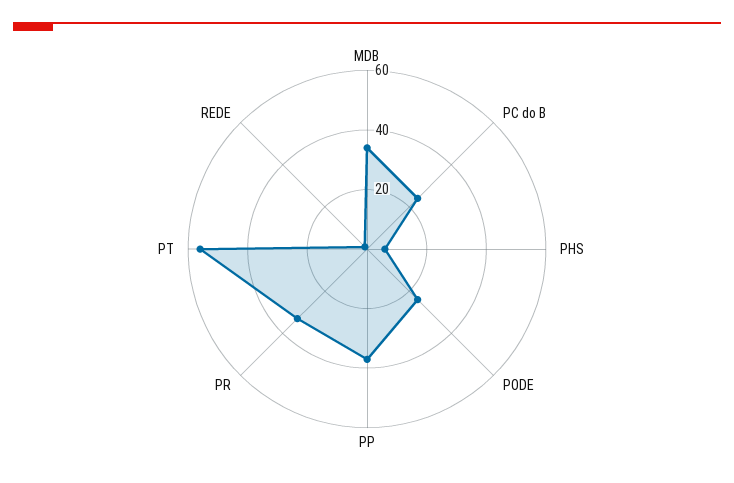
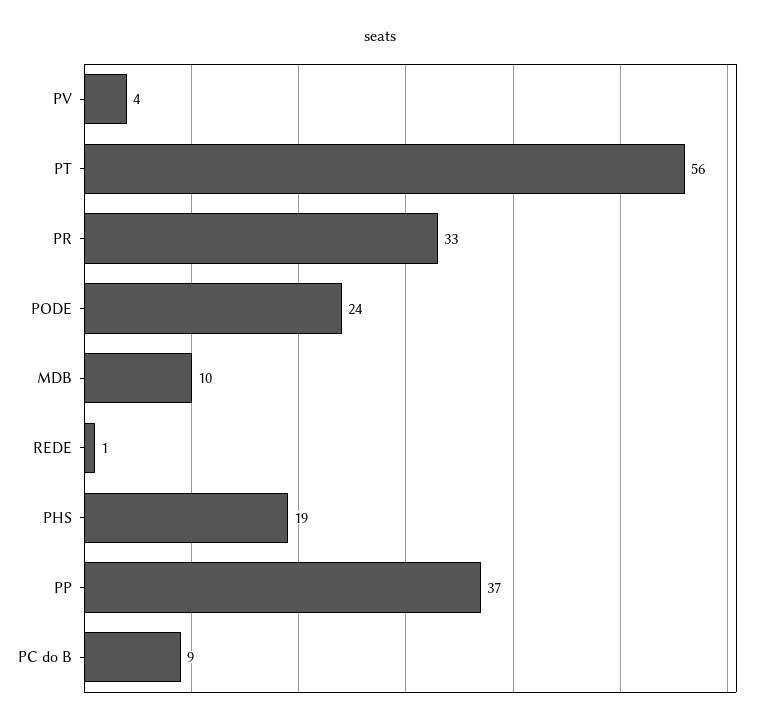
MDB: 35 -> 10
PC do B: 25 -> 9
PHS: 5 -> 19
PV: none -> 4

